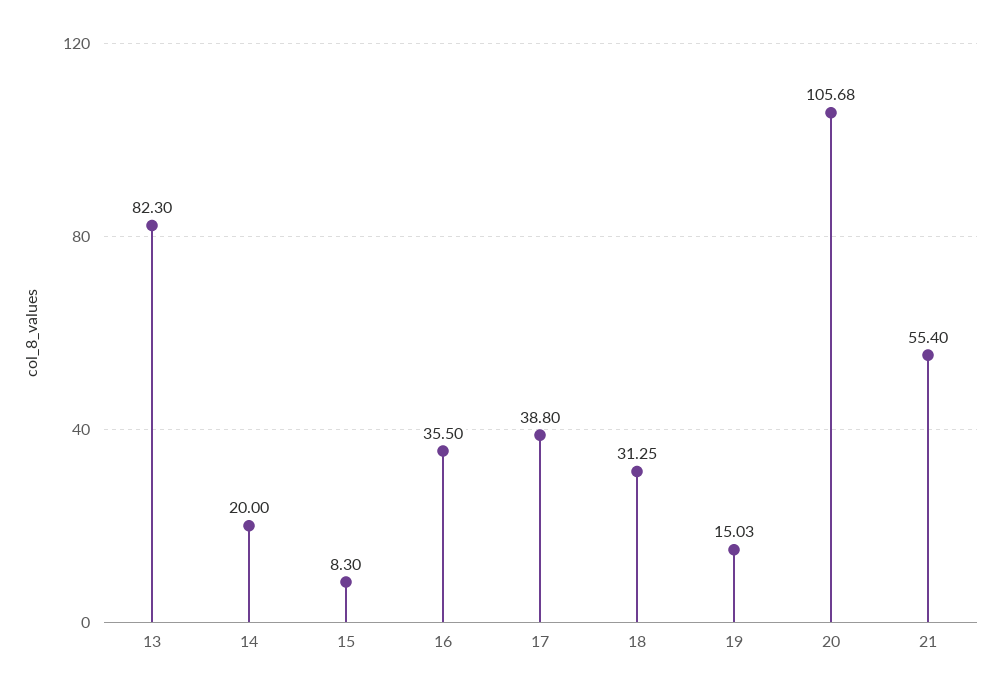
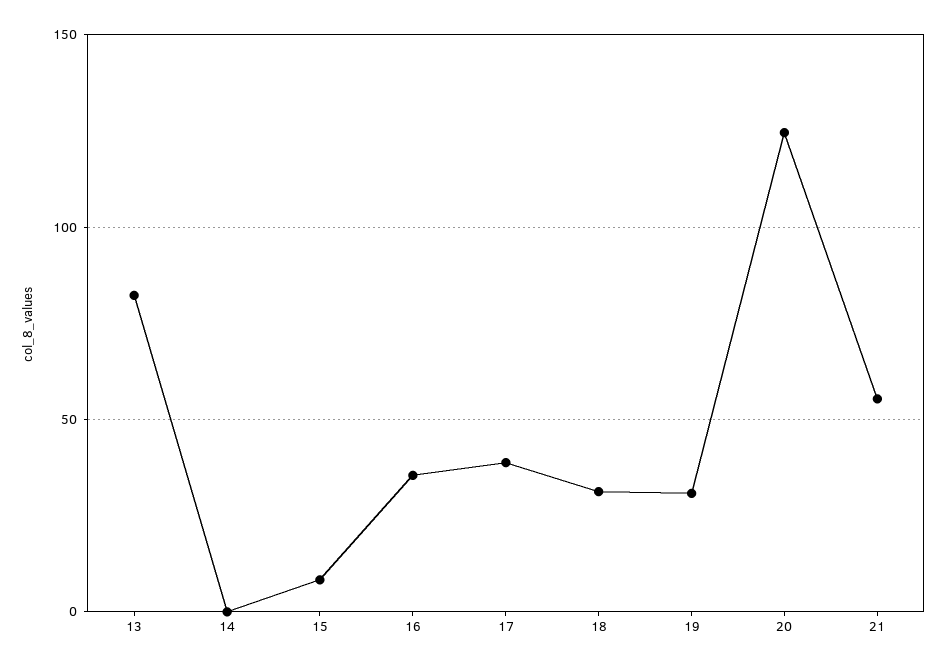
14: 20 -> 0
19: 15.03 -> 30
20: 105.68 -> 125

